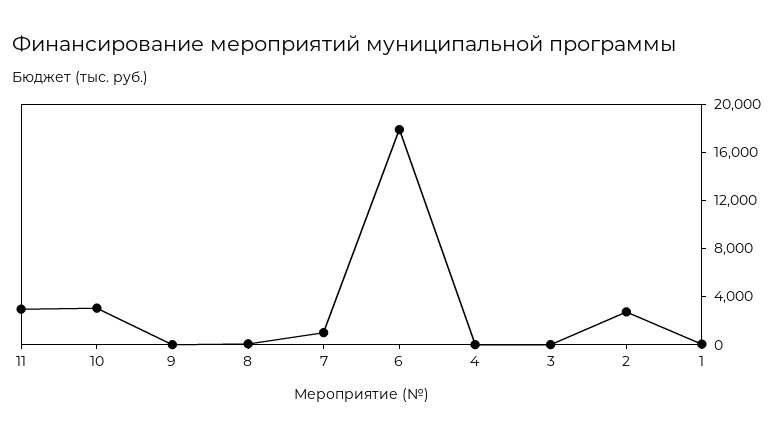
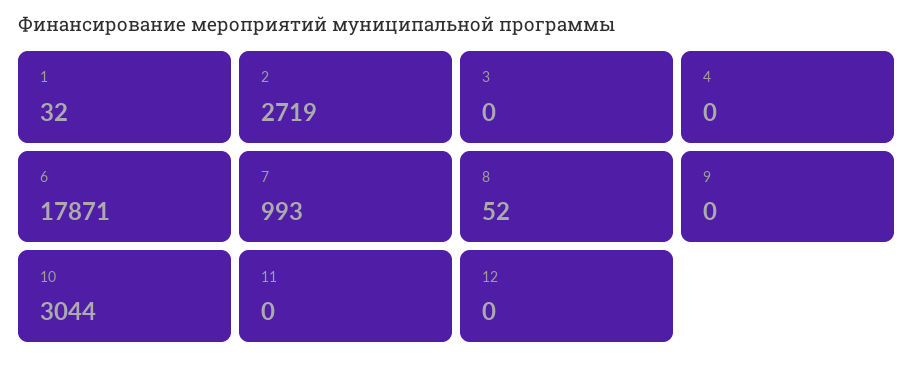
11: 3000 -> 0
12: none -> 0

